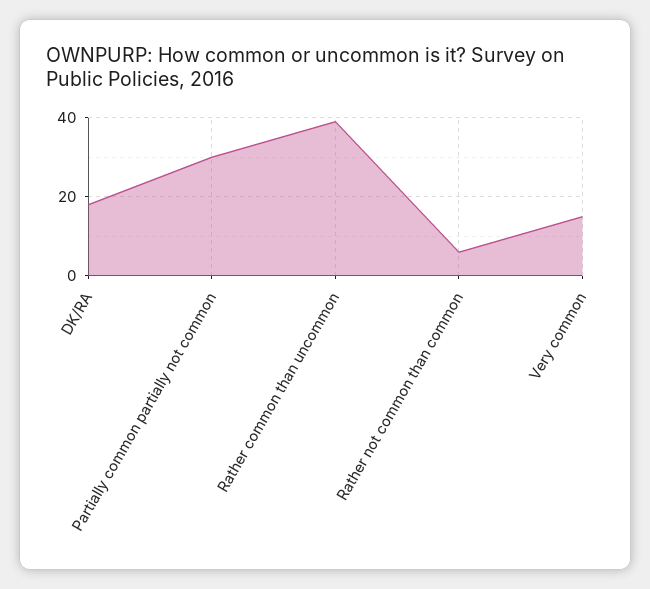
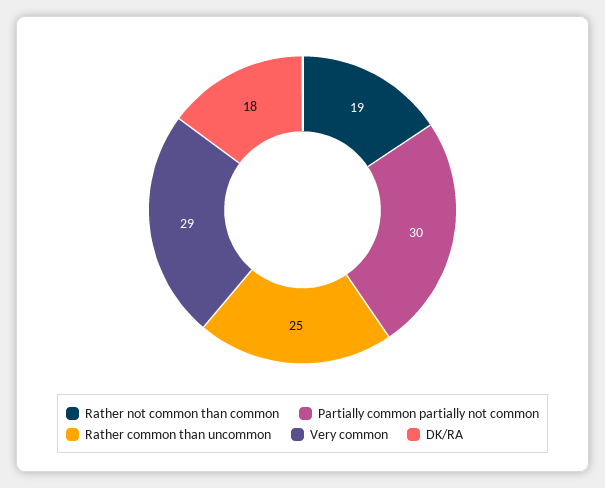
Rather common than uncommon: 40 -> 25
Rather not common than common: 5 -> 19
Very common: 15 -> 29

